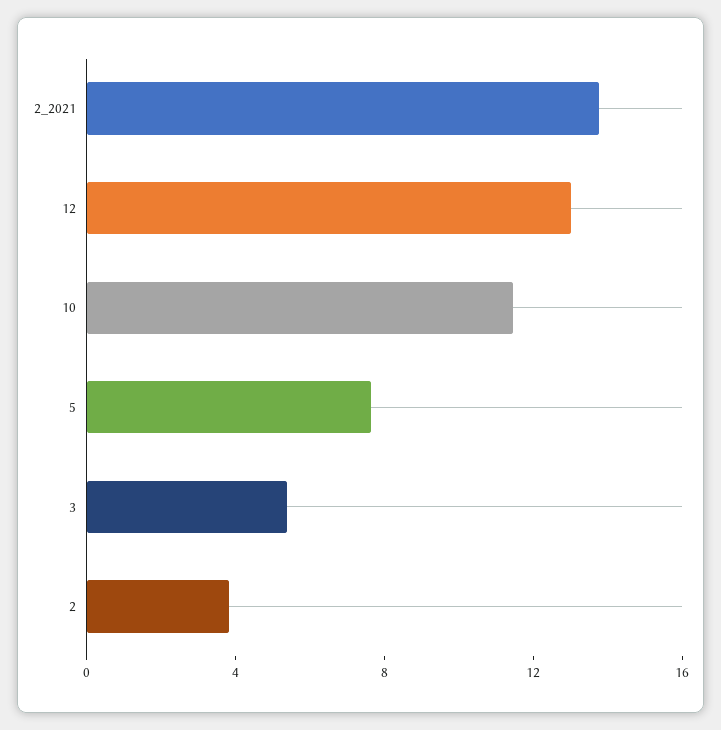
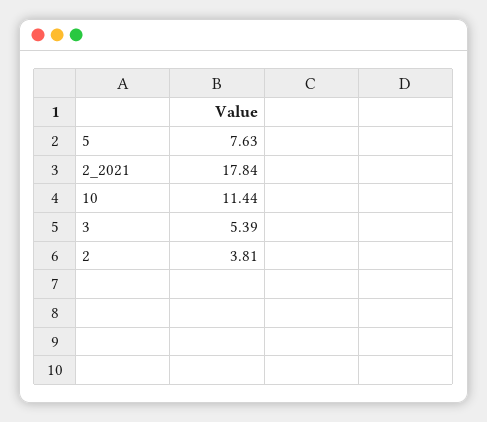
2_2021: 14 -> 17.84
12: 13 -> none

